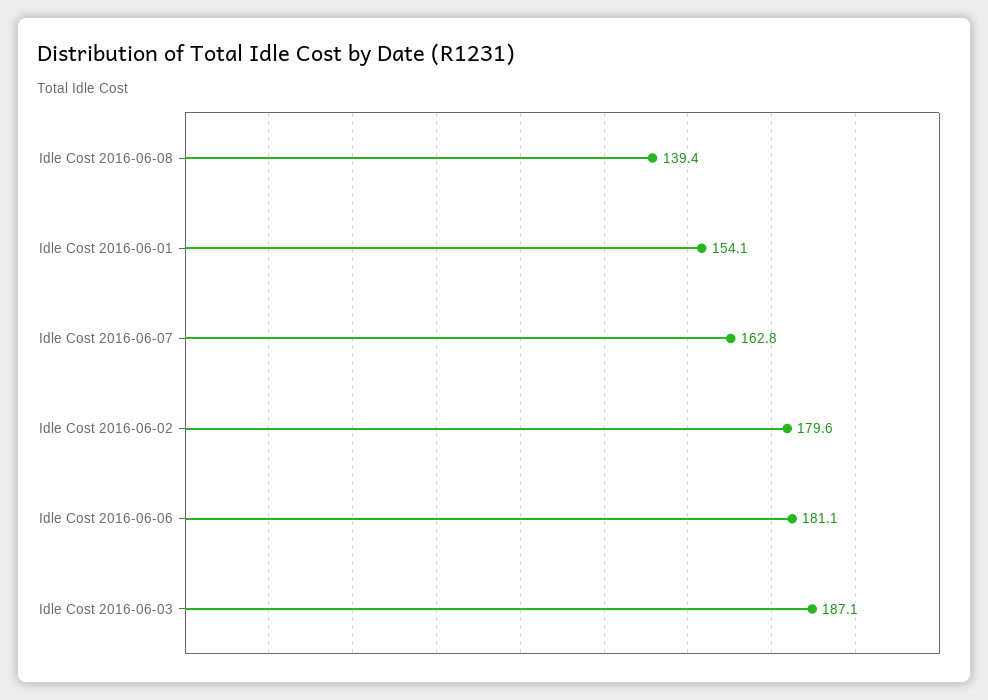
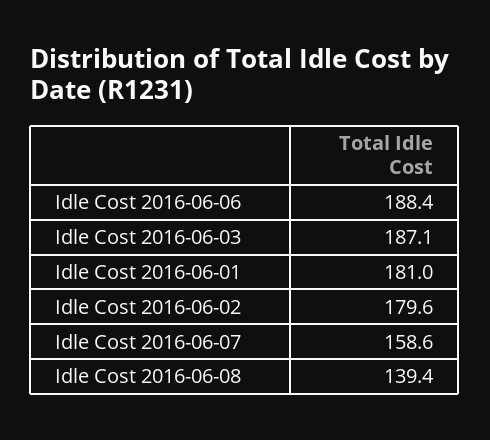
Idle Cost 2016-06-01: 154.1 -> 181
Idle Cost 2016-06-07: 162.8 -> 158.6
Idle Cost 2016-06-06: 181.1 -> 188.4

